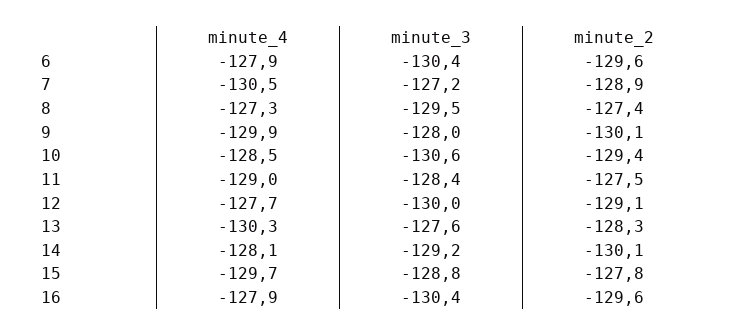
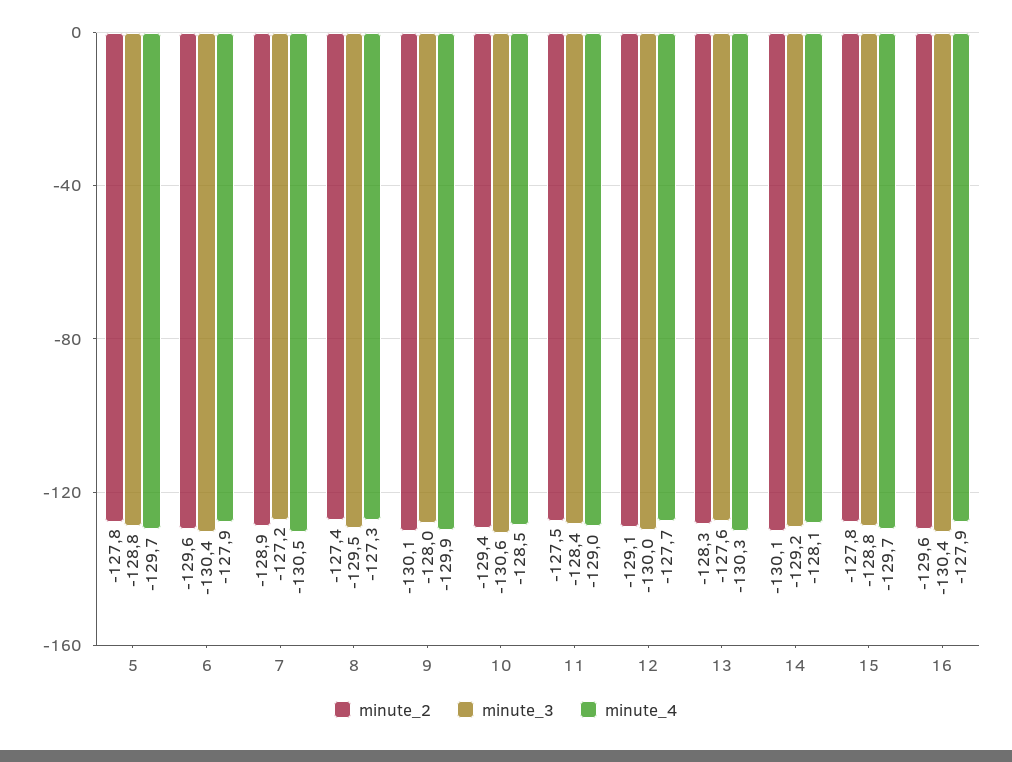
minute_2, 5: none -> -127.8
minute_3, 5: none -> -128.8
minute_4, 5: none -> -129.7

